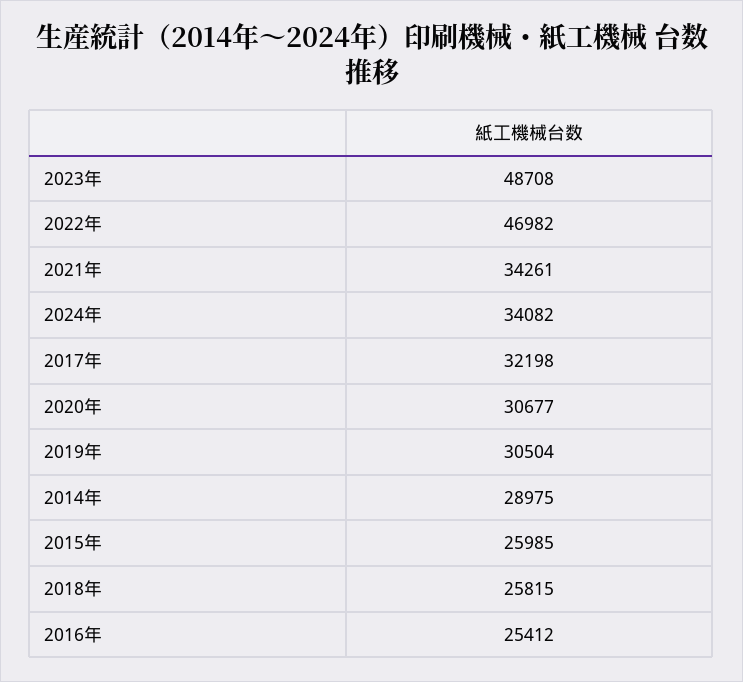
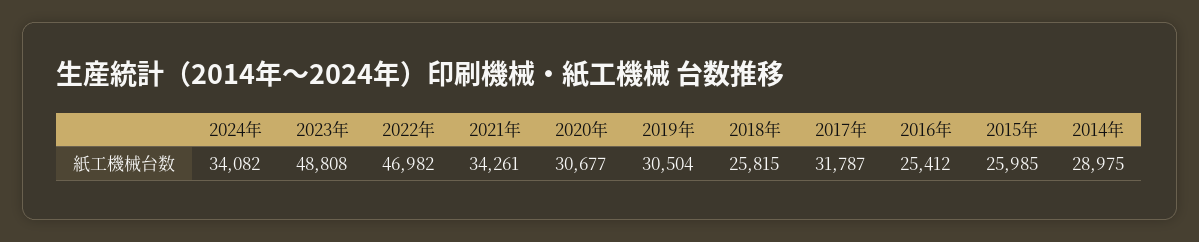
2023年: 48708 -> 48808
2017年: 32198 -> 31787

